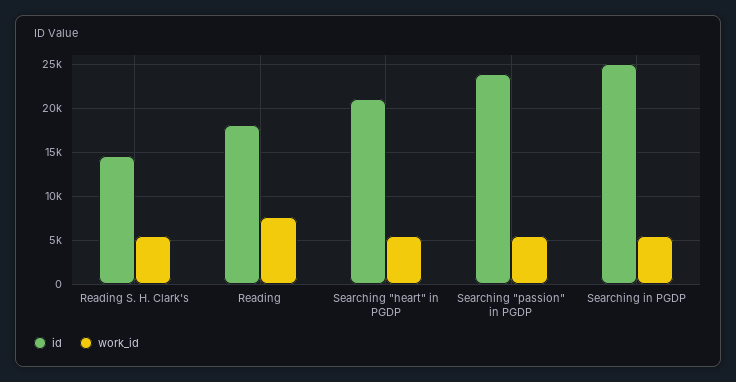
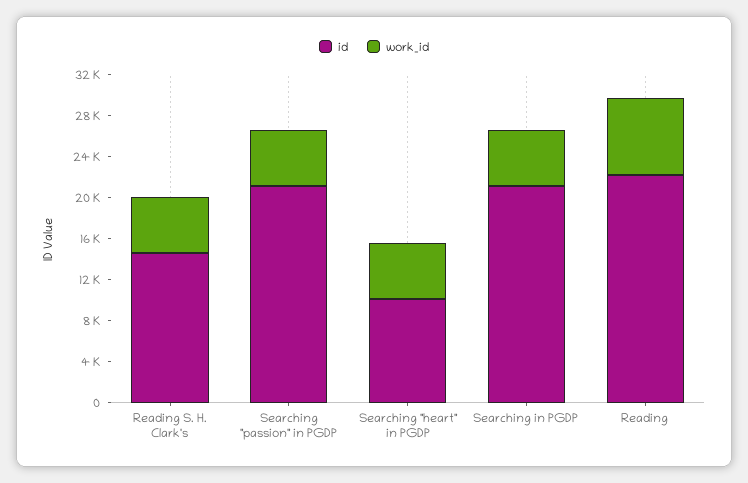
id, Reading: 18000 -> 22000
id, Searching "heart" in PGDP: 21000 -> 10000
id, Searching "passion" in PGDP: 24000 -> 21000
id, Searching in PGDP: 25000 -> 21000

